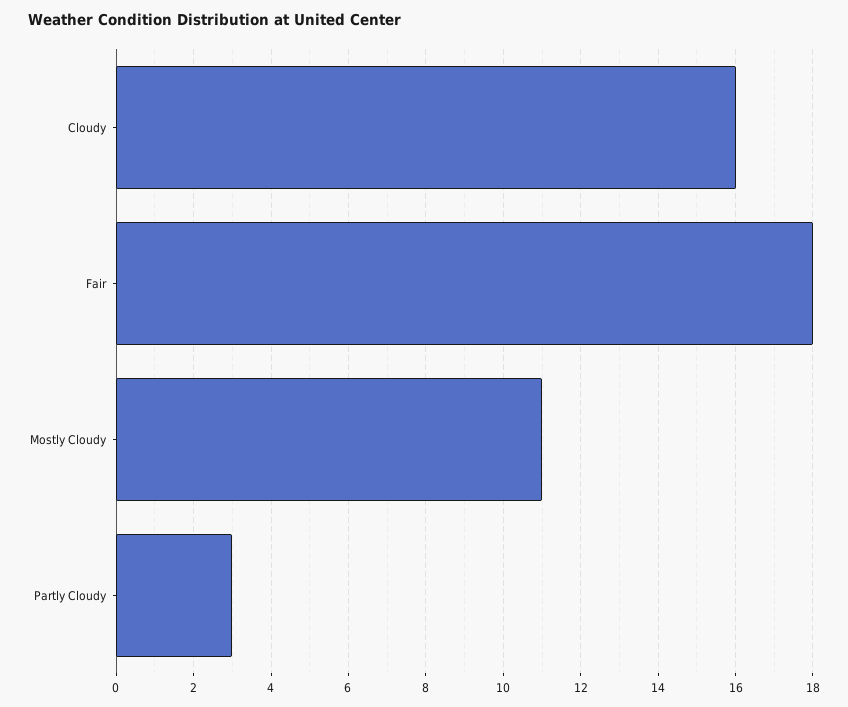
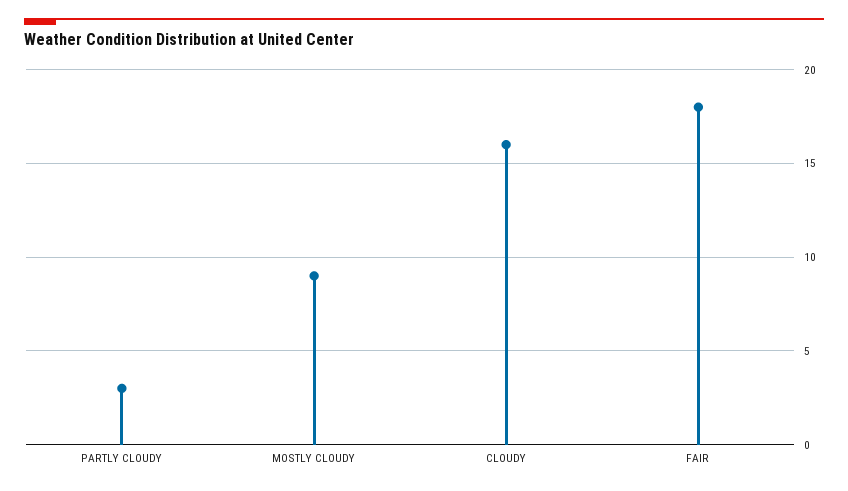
Mostly Cloudy: 11 -> 9

